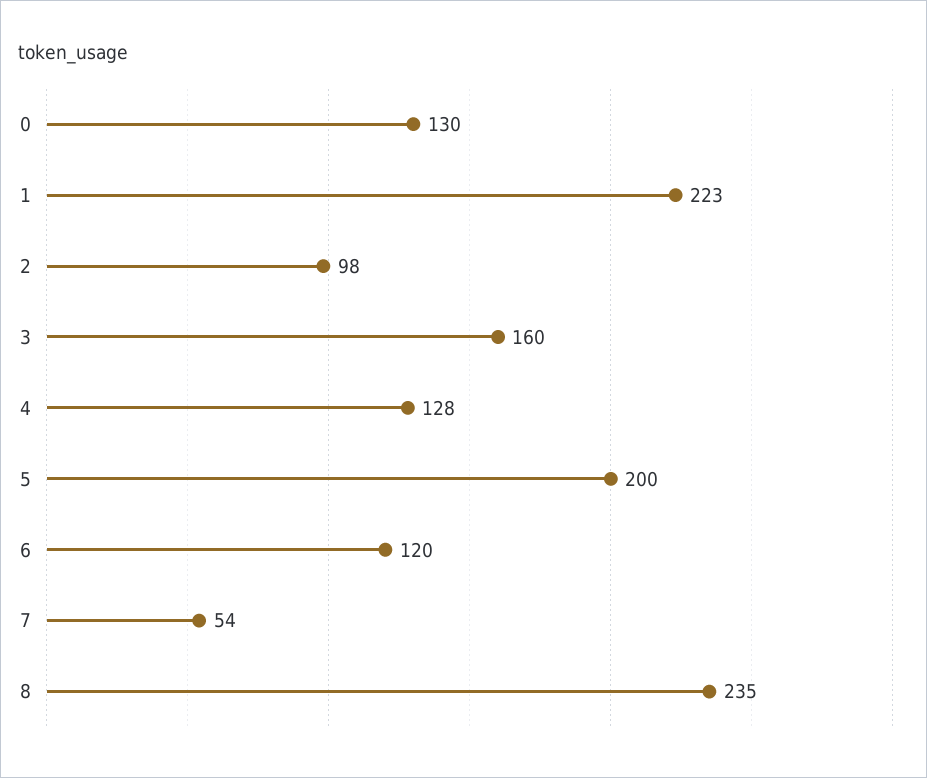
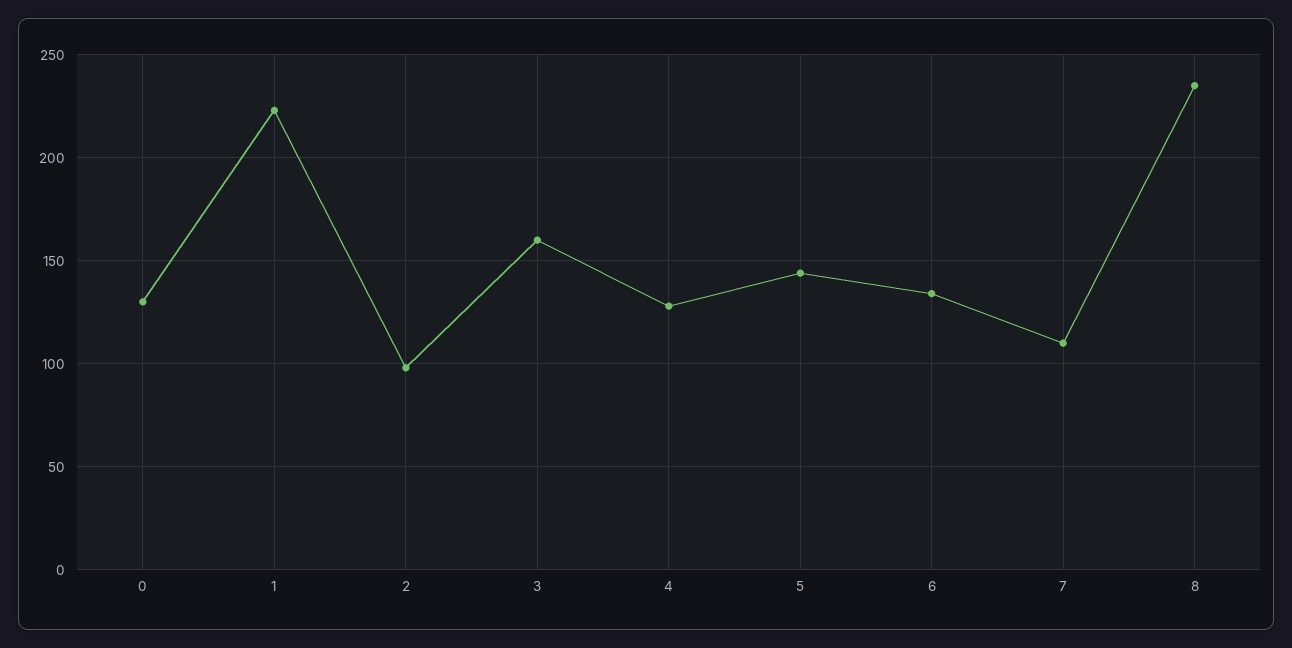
5: 200 -> 145
6: 120 -> 135
7: 54 -> 110

